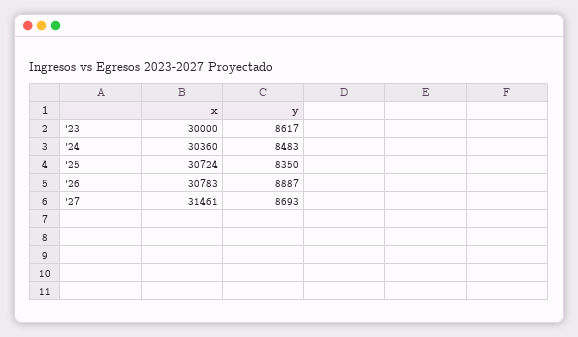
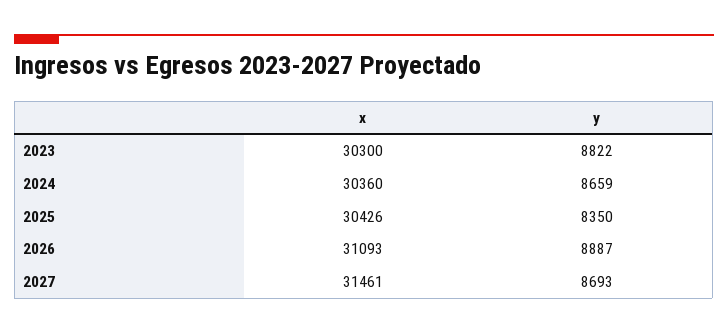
x, '23: 30000 -> 30300
y, '23: 8617 -> 8822
y, '24: 8483 -> 8659
x, '25: 30724 -> 30426
x, '26: 30783 -> 31093

